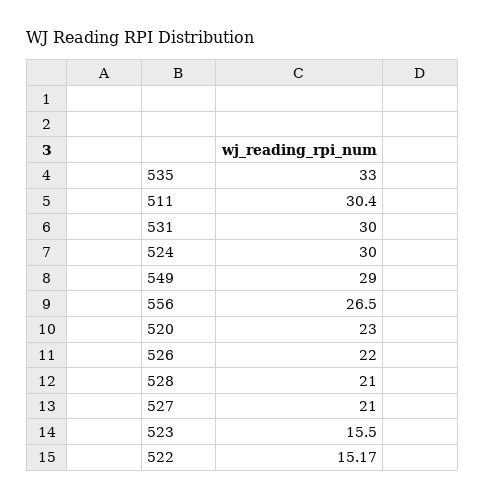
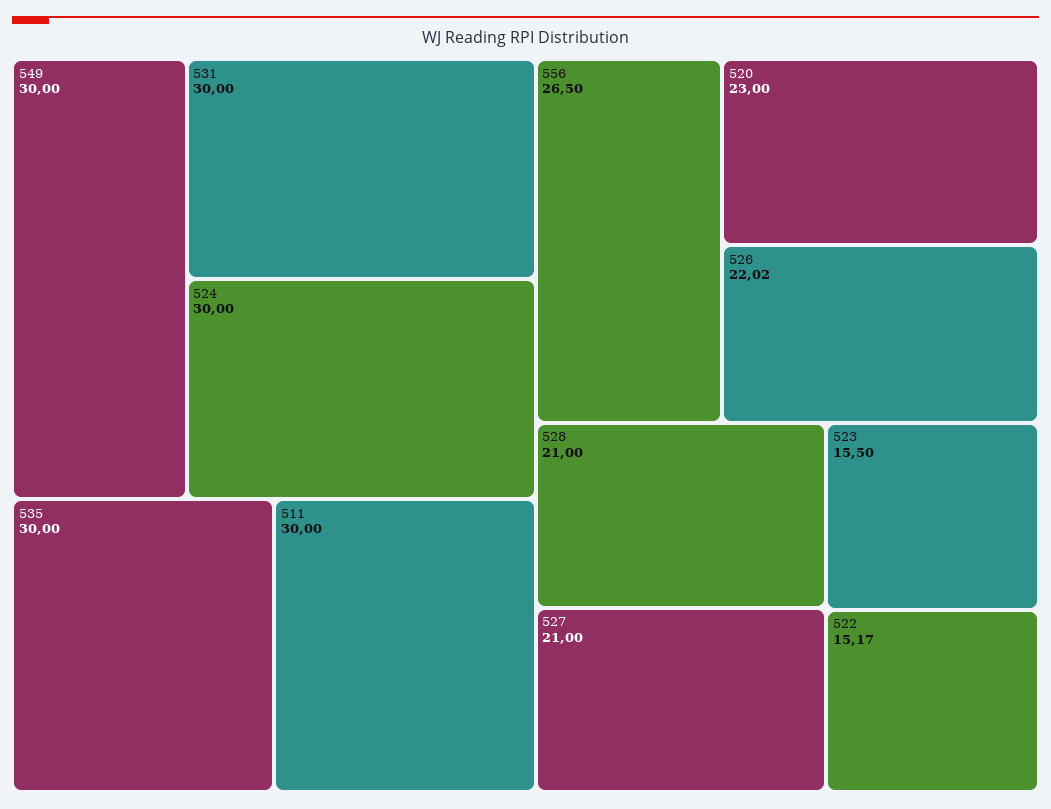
535: 33 -> 30
511: 30.4 -> 30
549: 29 -> 30
526: 22 -> 22.02

